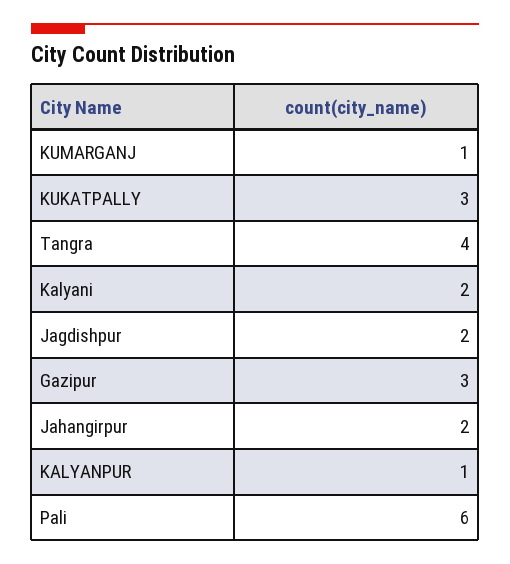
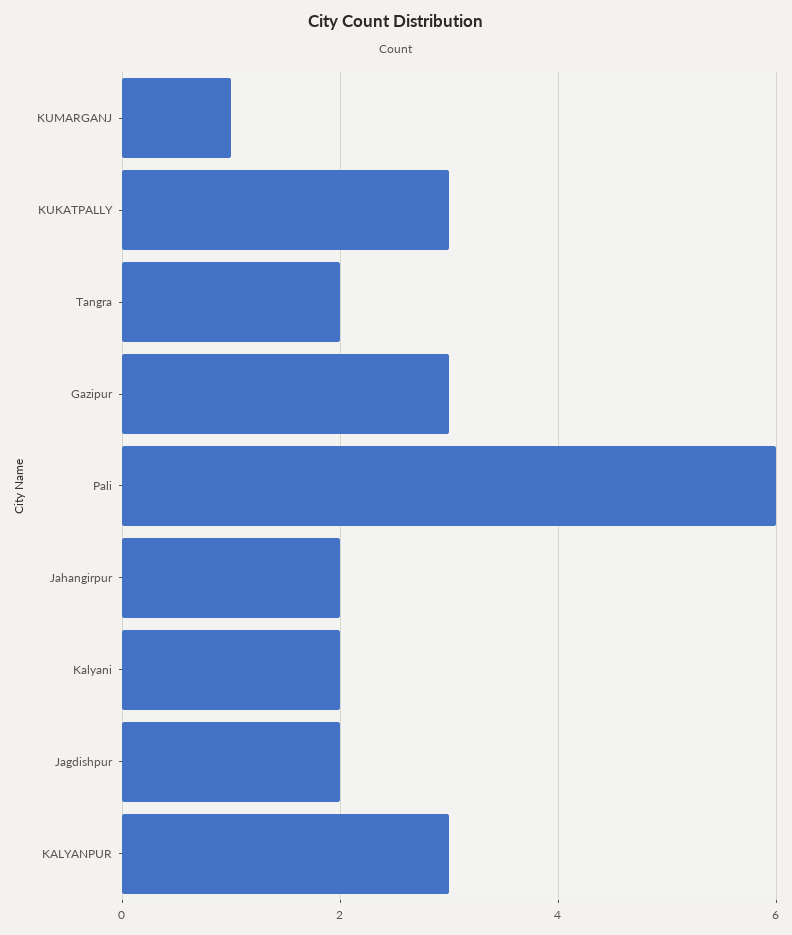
Tangra: 4 -> 2
KALYANPUR: 1 -> 3

